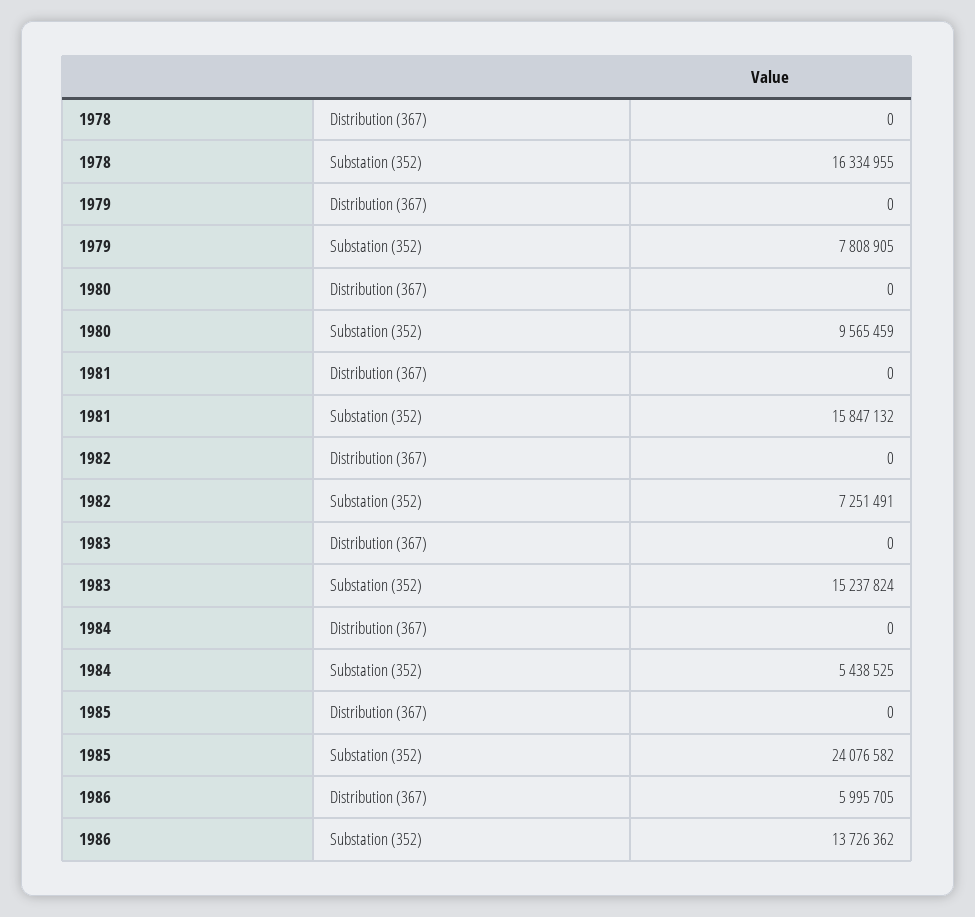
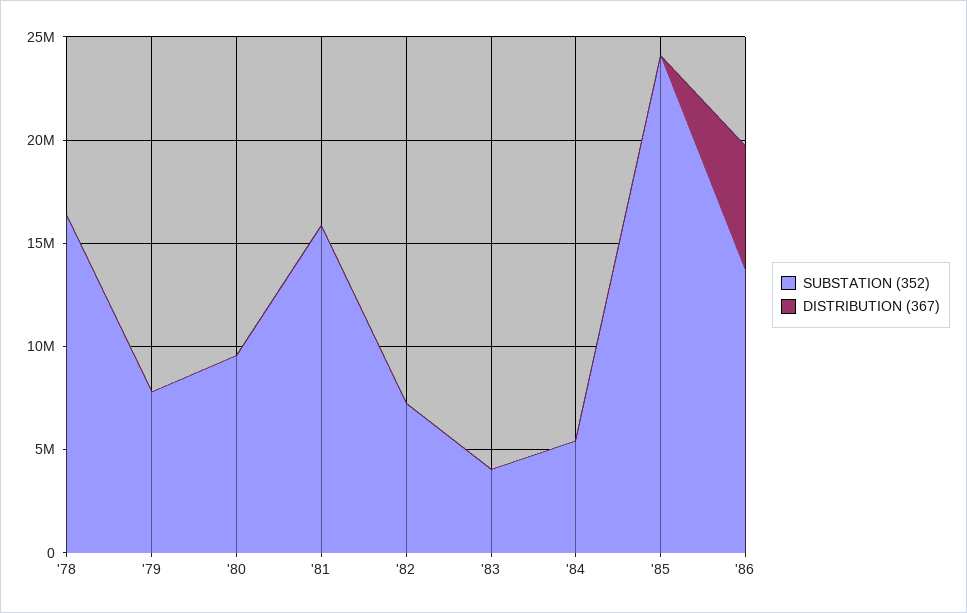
Substation (352), 1983: 15237824 -> 4000000

